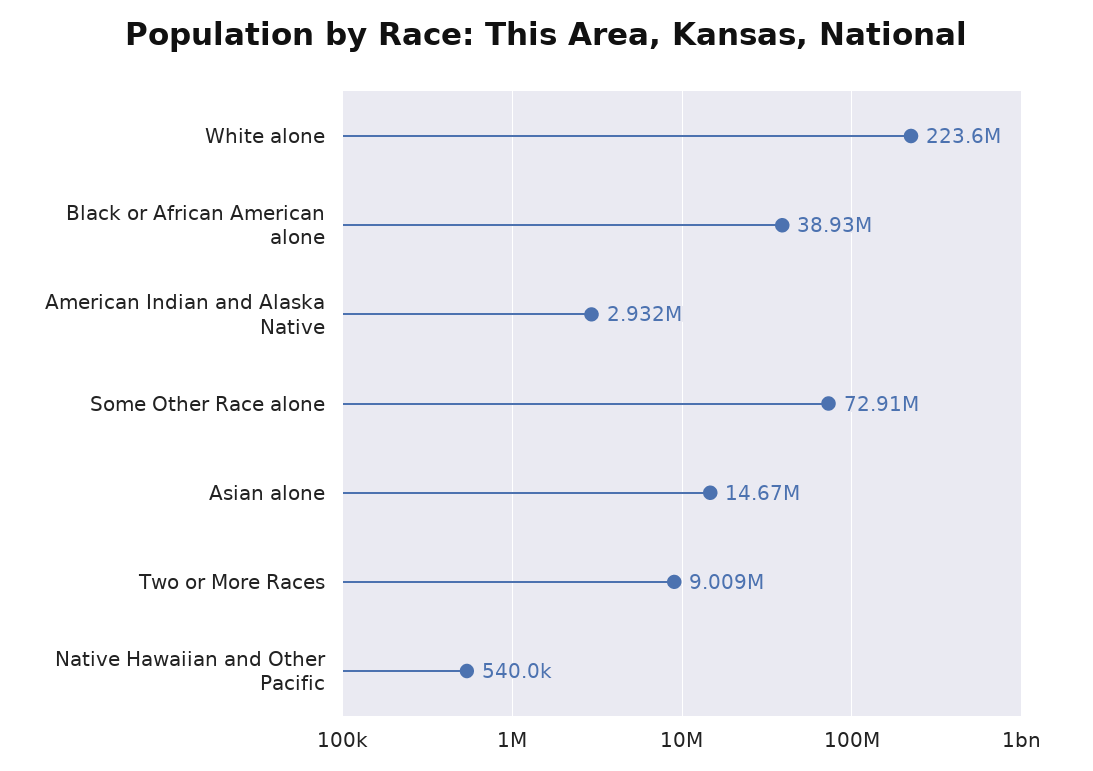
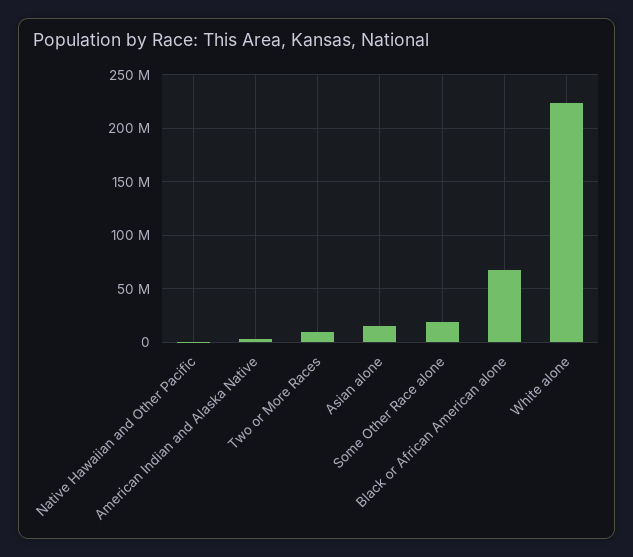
Black or African American alone: 38930000 -> 70000000
Some Other Race alone: 72910000 -> 20000000

